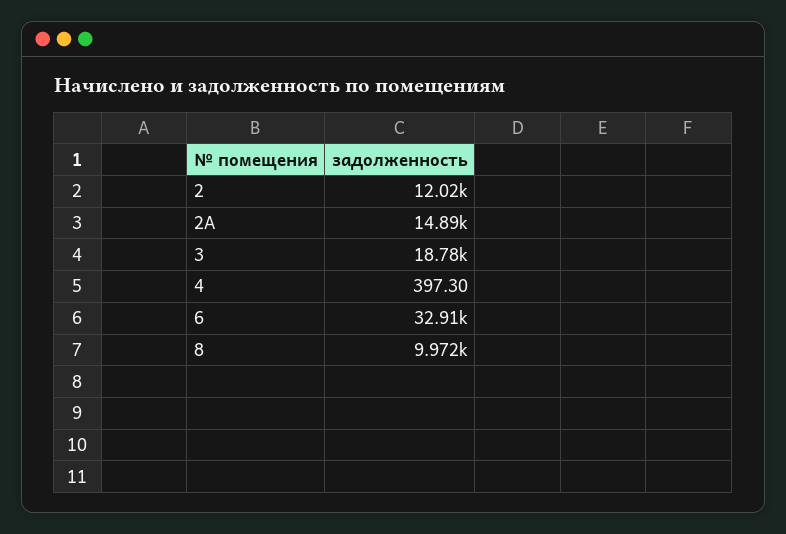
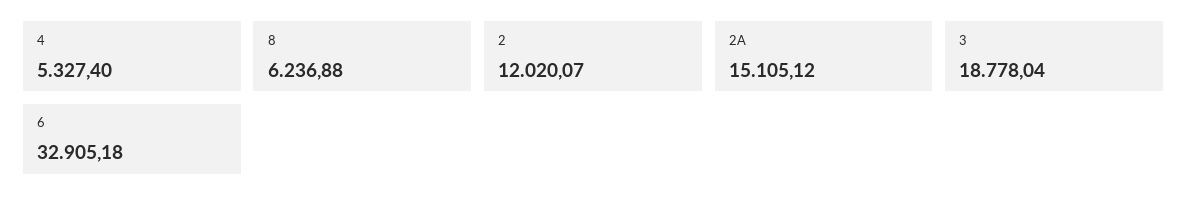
2А: 14890 -> 15105.12
4: 397.3 -> 5327.4
8: 9972 -> 6236.88

